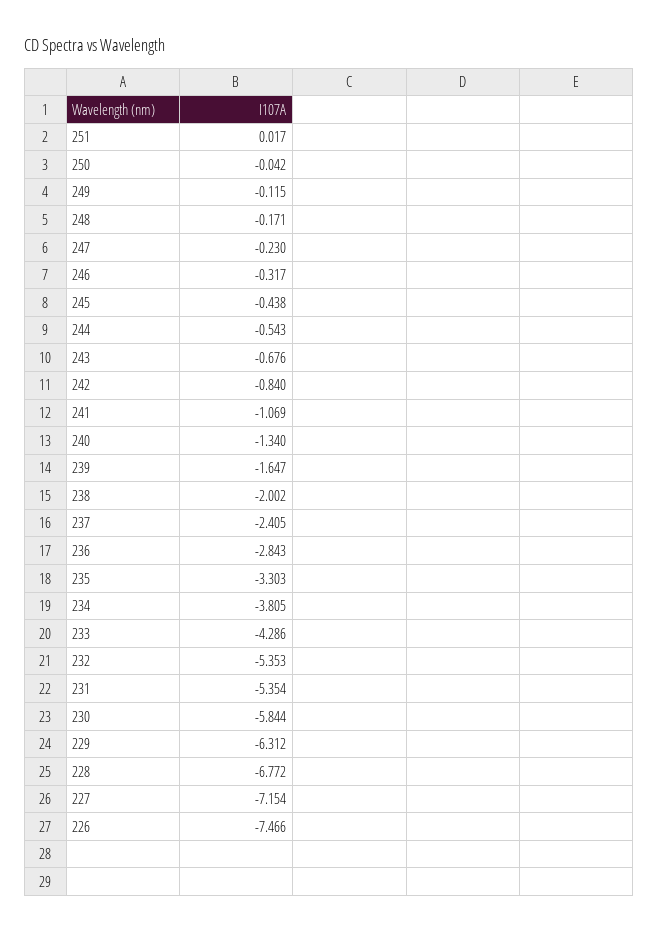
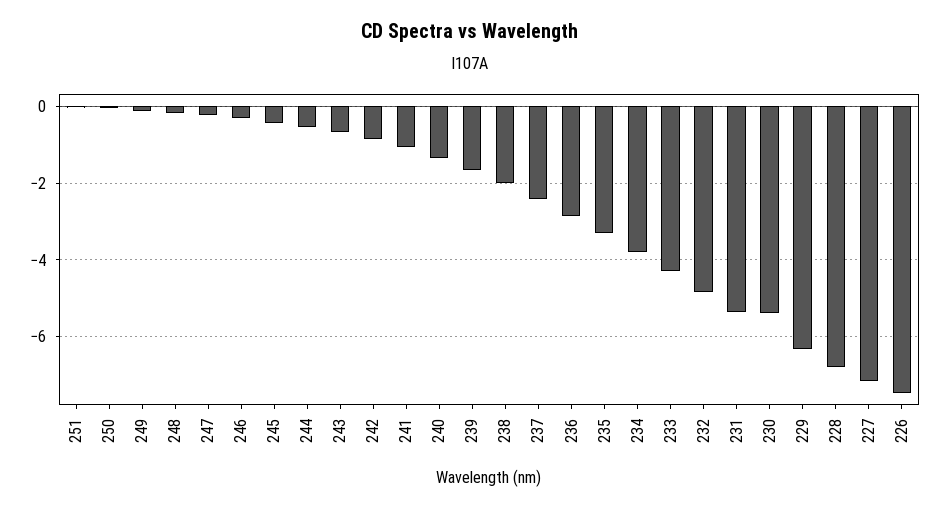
232: -5.353 -> -4.8
230: -5.844 -> -5.4

